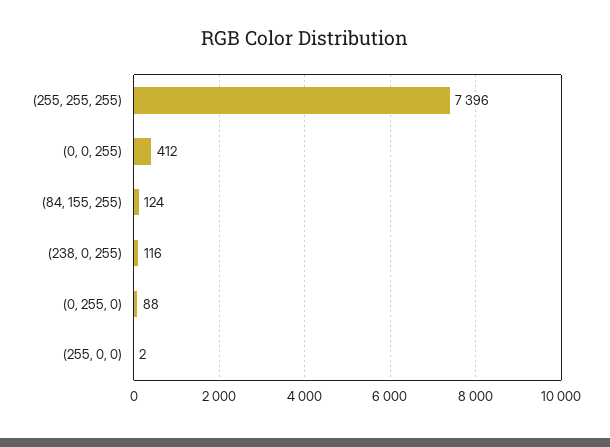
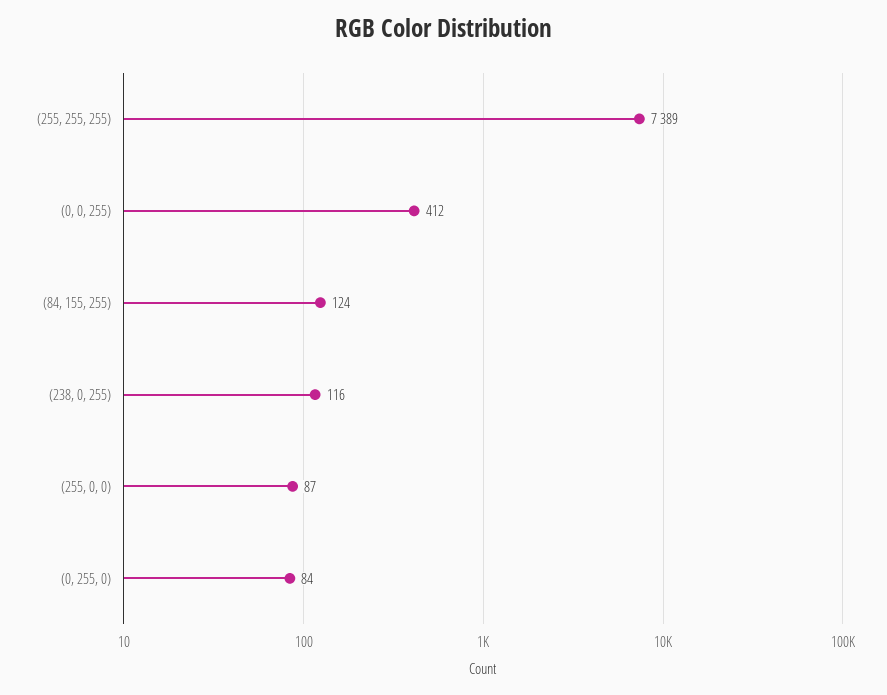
(255, 255, 255): 7396 -> 7389
(0, 255, 0): 88 -> 84
(255, 0, 0): 2 -> 87

